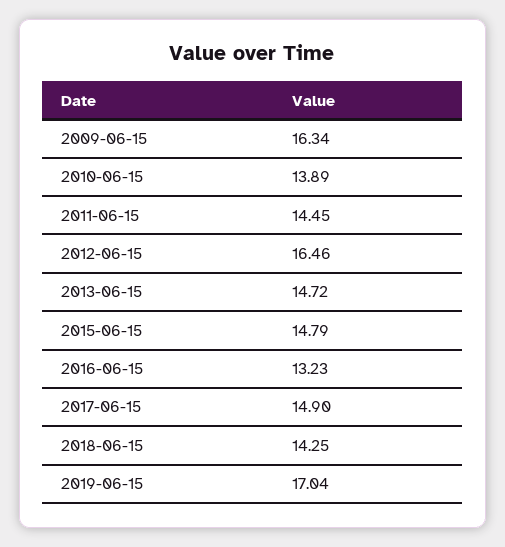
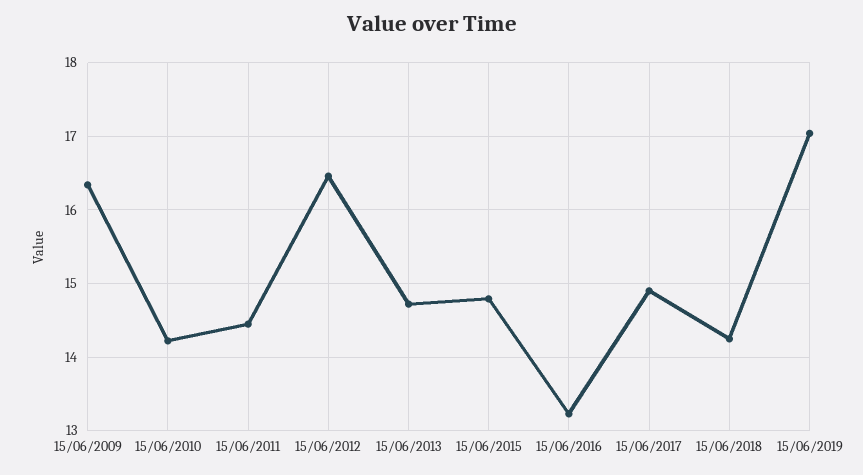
2010-06-15: 13.89 -> 14.2

